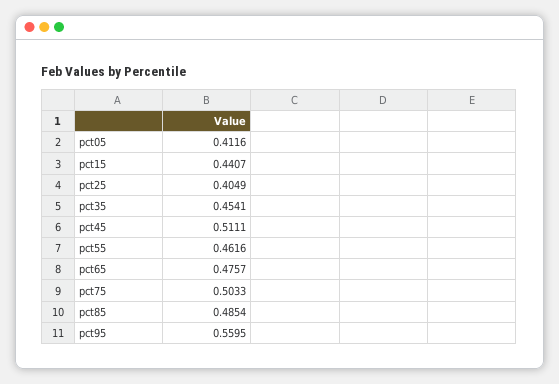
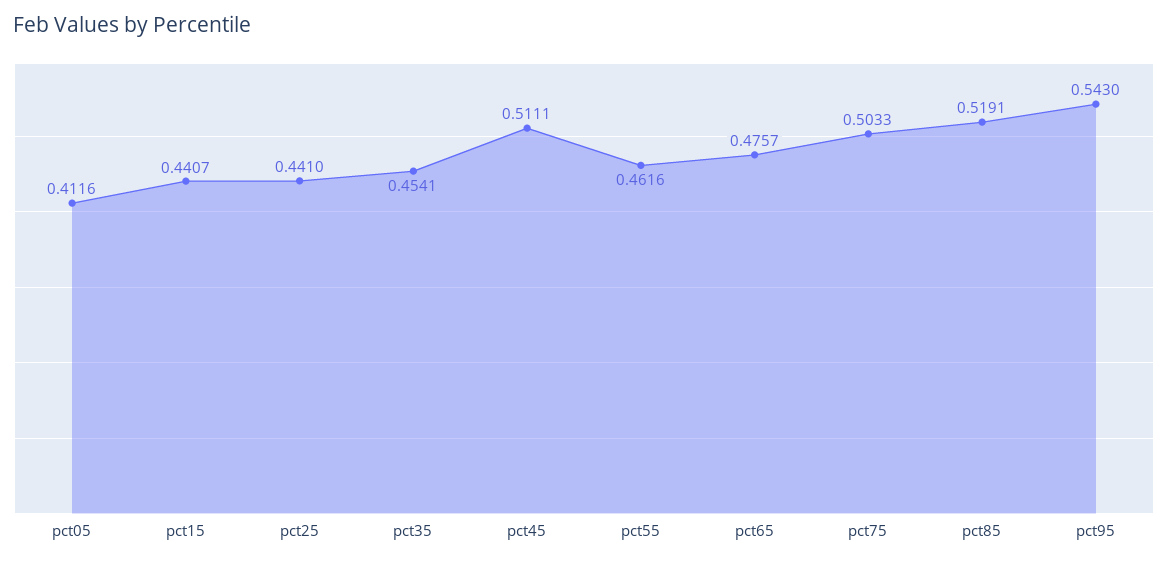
pct25: 0.4049 -> 0.441
pct85: 0.4854 -> 0.5191
pct95: 0.5595 -> 0.543

